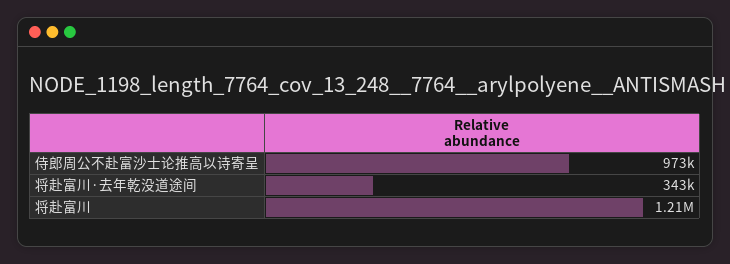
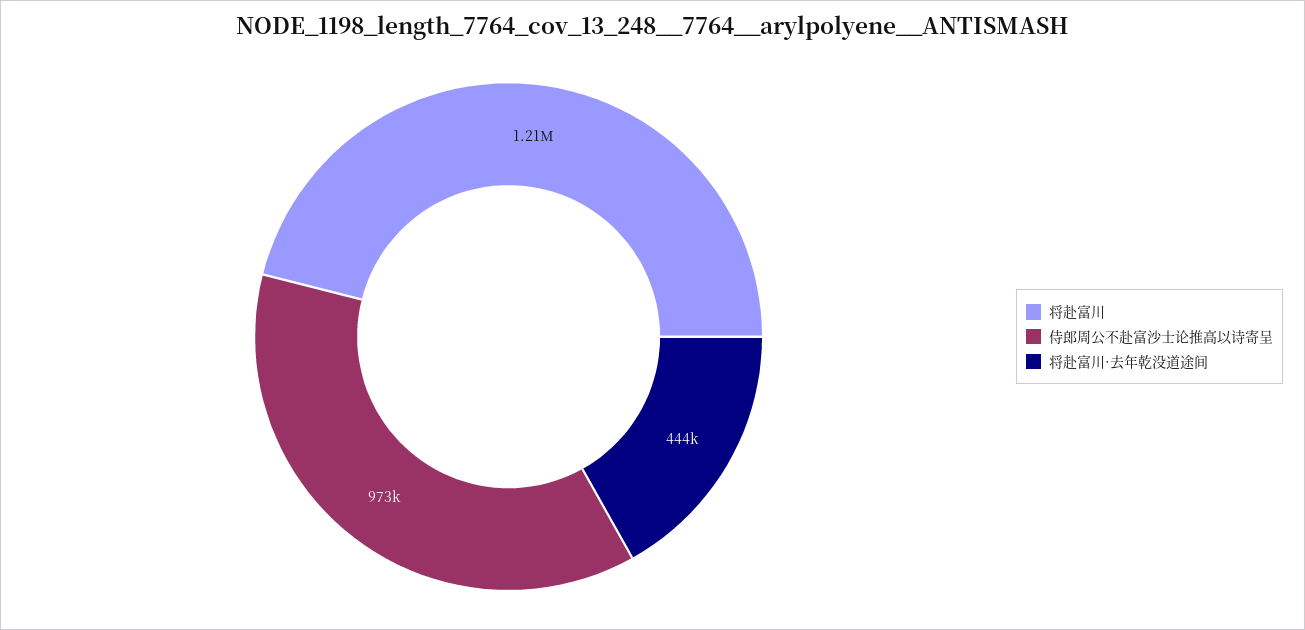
将赴富川·去年乾没道途间: 343000 -> 444000

